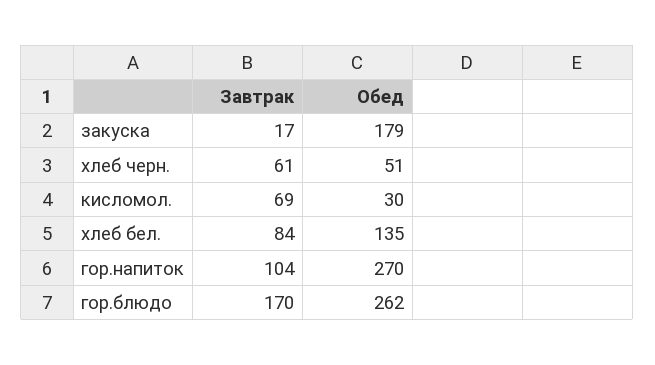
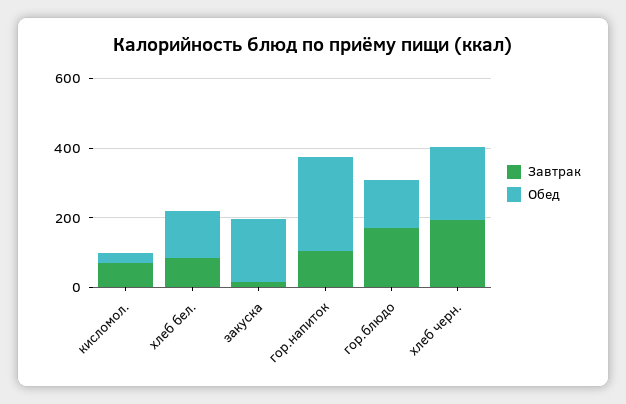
Завтрак, хлеб черн.: 61 -> 200
Обед, хлеб черн.: 51 -> 200
Обед, гор.блюдо: 262 -> 150

